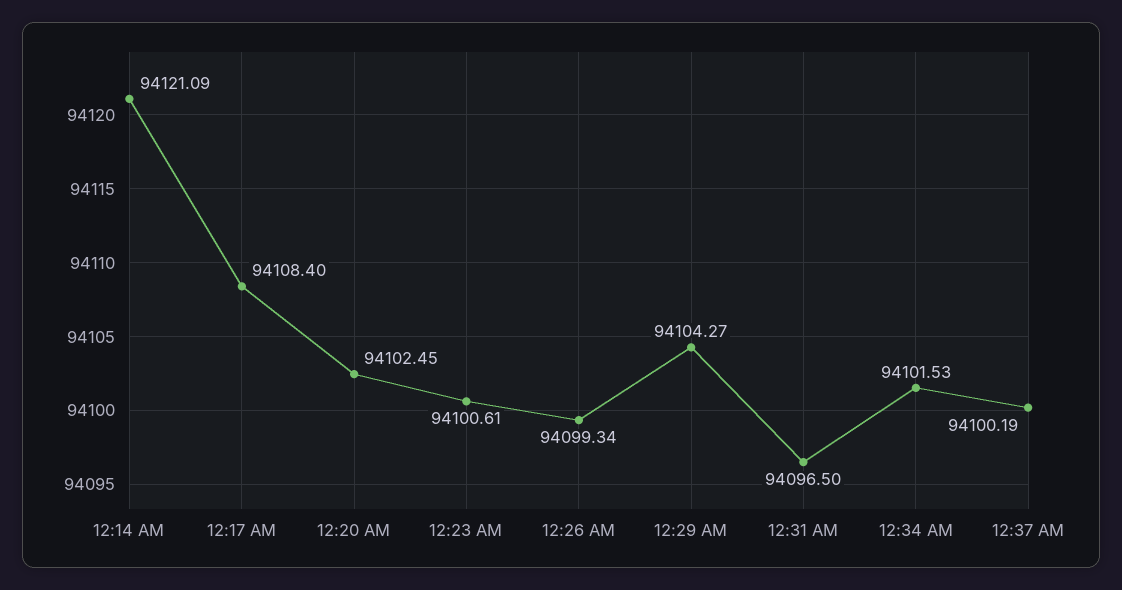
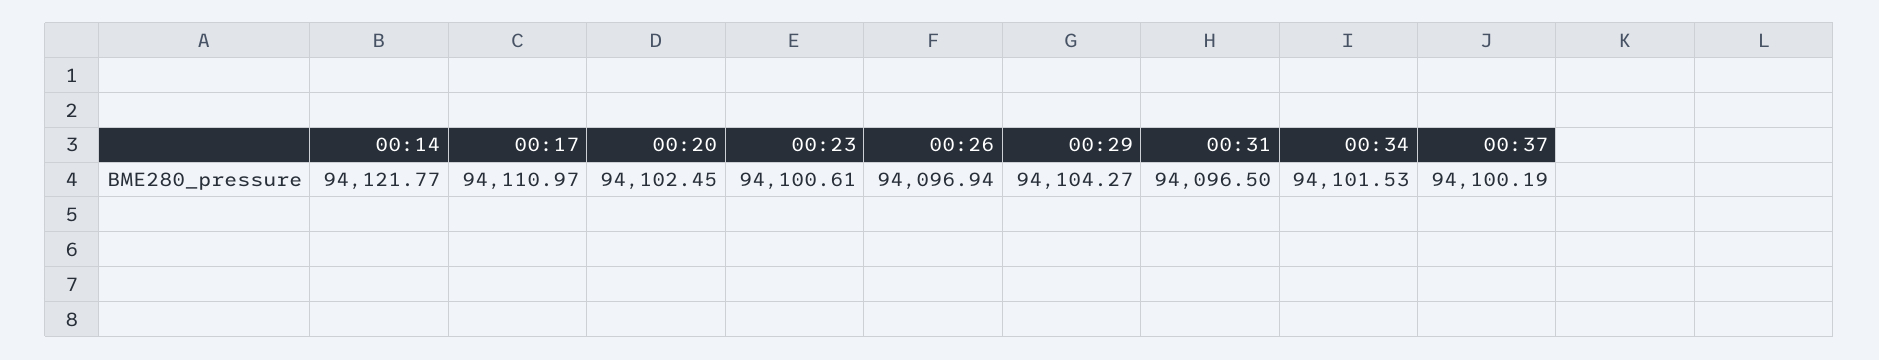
12:14 AM: 94121.09 -> 94121.77
12:17 AM: 94108.4 -> 94110.97
12:26 AM: 94099.34 -> 94096.94

